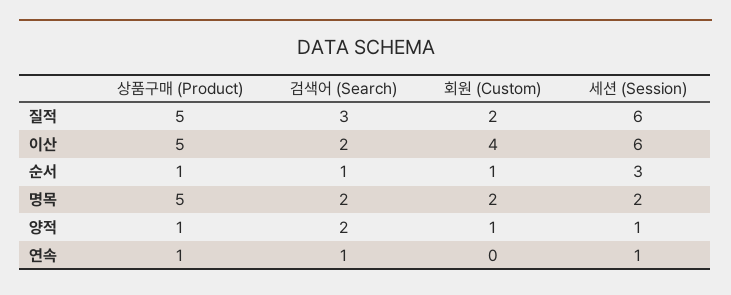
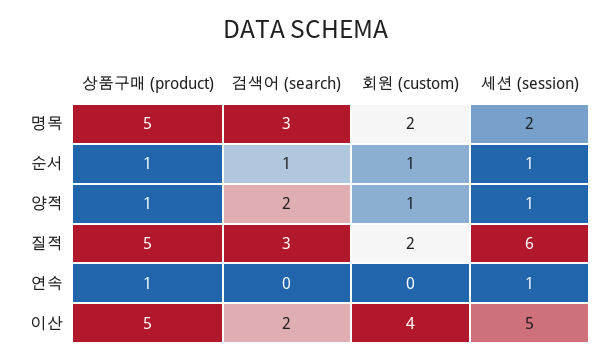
세션 (Session), 이산: 6 -> 5
세션 (Session), 순서: 3 -> 1
검색어 (Search), 명목: 2 -> 3
검색어 (Search), 연속: 1 -> 0

